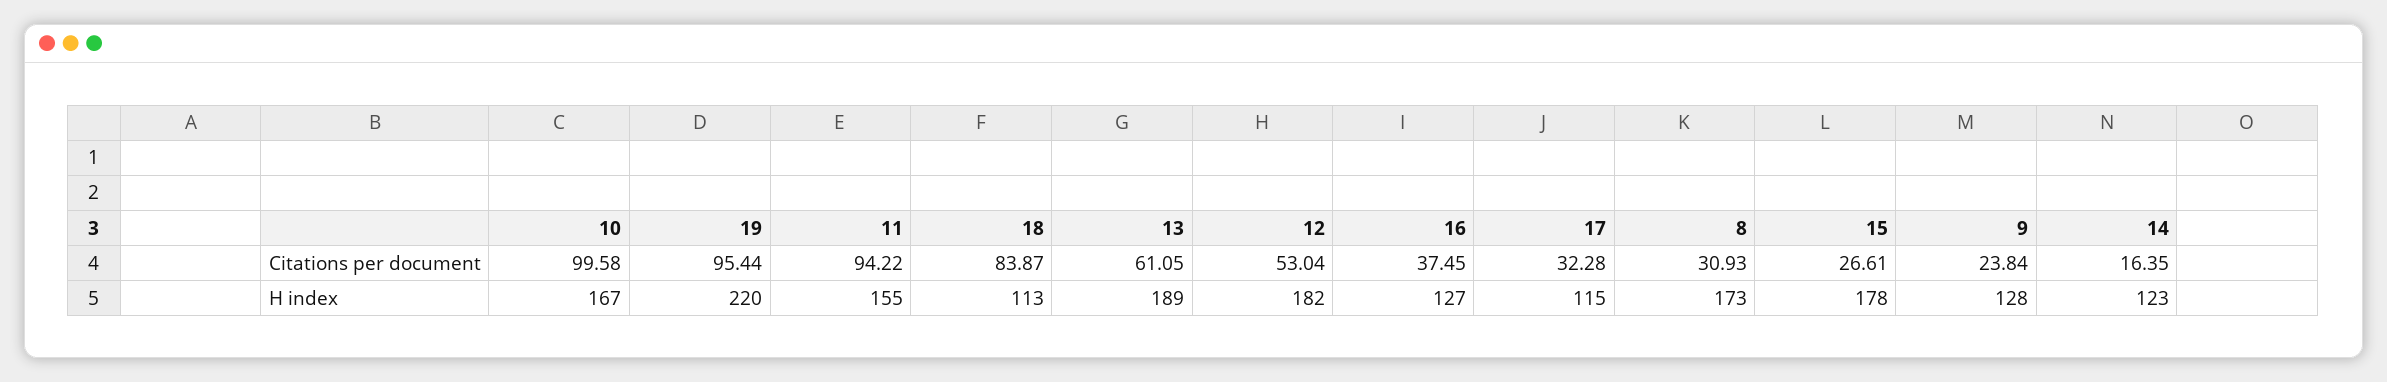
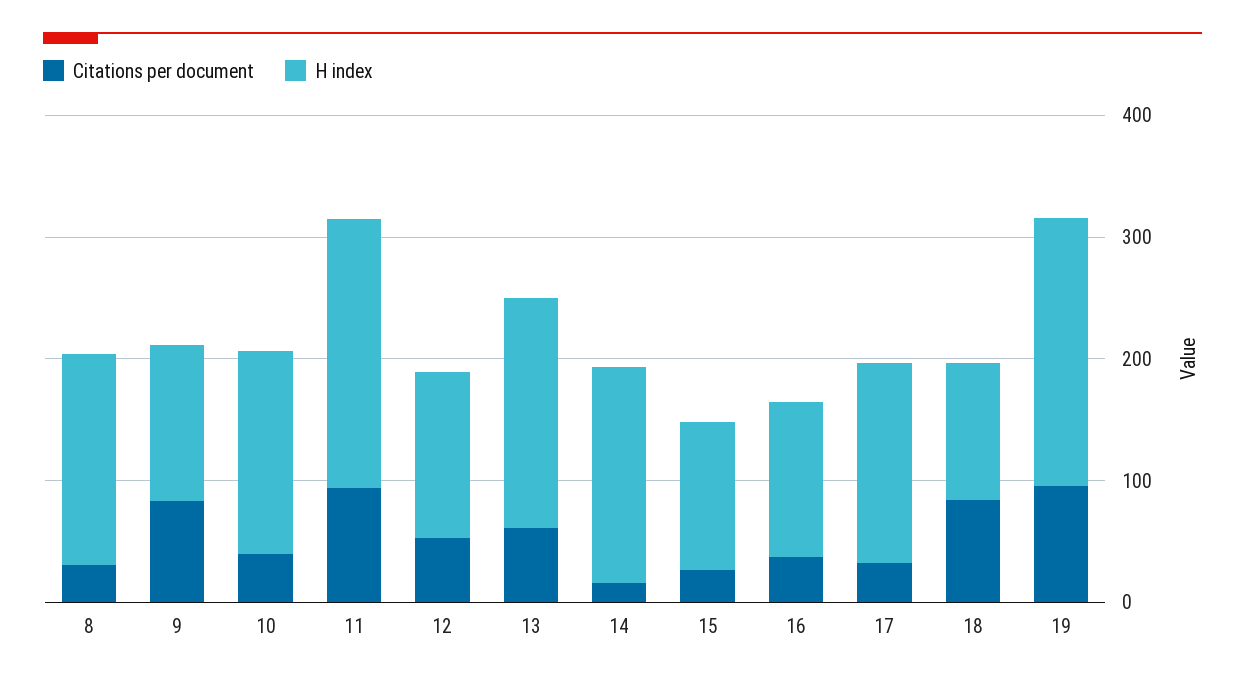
Citations per document, 10: 99.58 -> 40
Citations per document, 9: 23.84 -> 80
H index, 11: 155 -> 220
H index, 12: 182 -> 140
H index, 17: 115 -> 160
H index, 15: 178 -> 120
H index, 14: 123 -> 180

